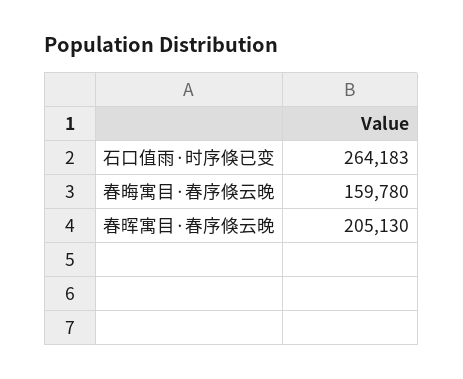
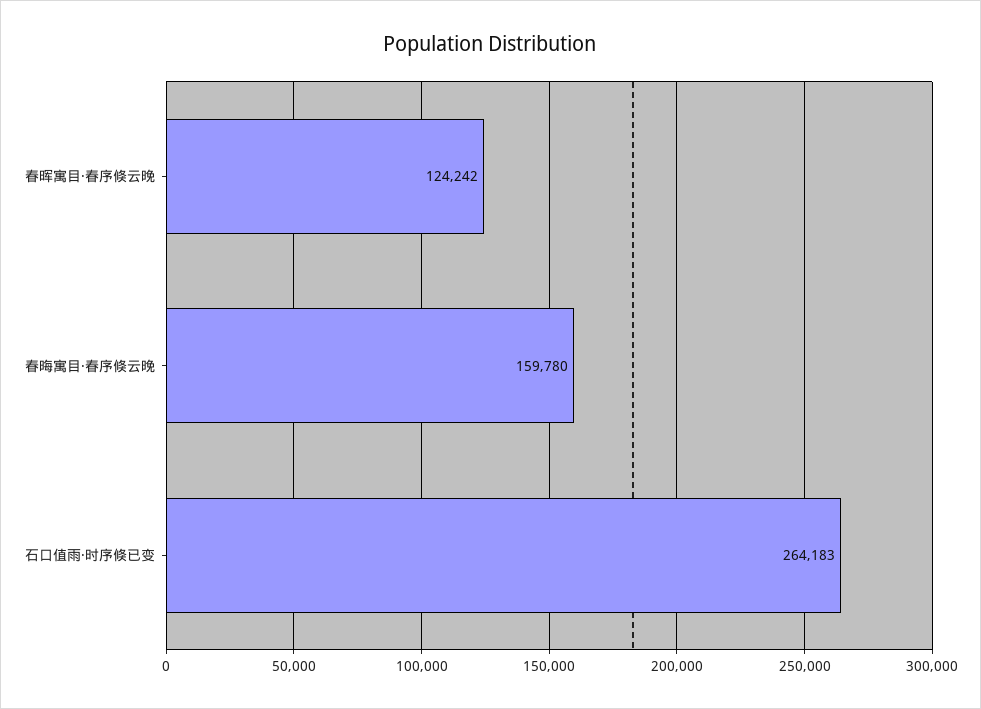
春晖寓目·春序倏云晚: 205130 -> 124242

